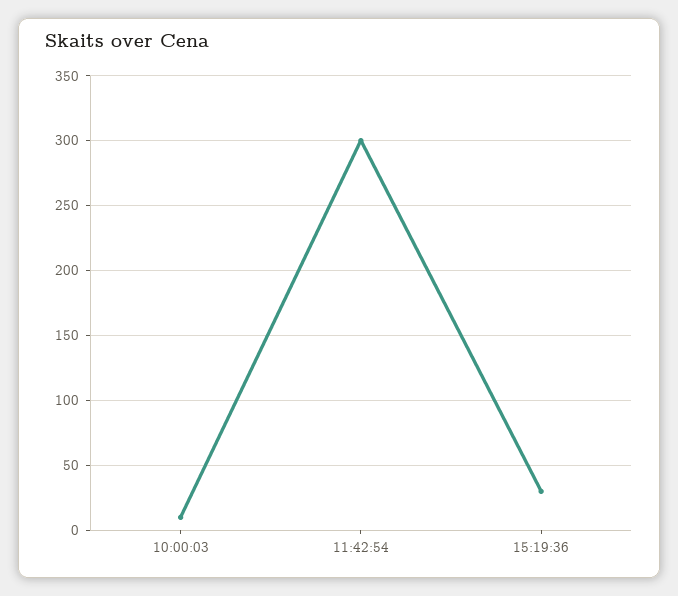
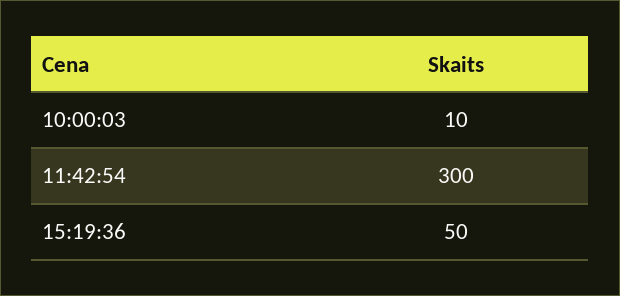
15:19:36: 30 -> 50

